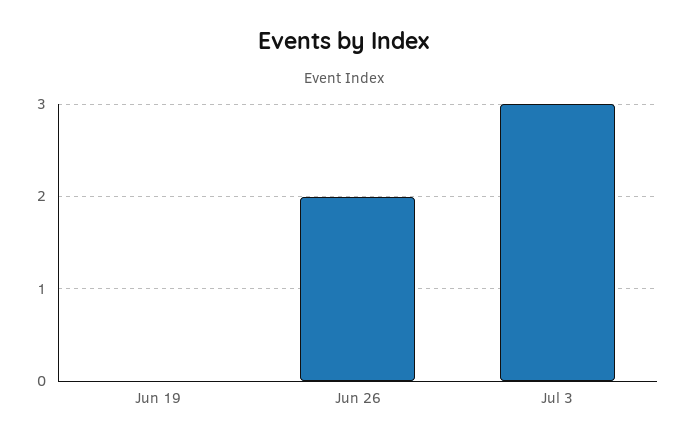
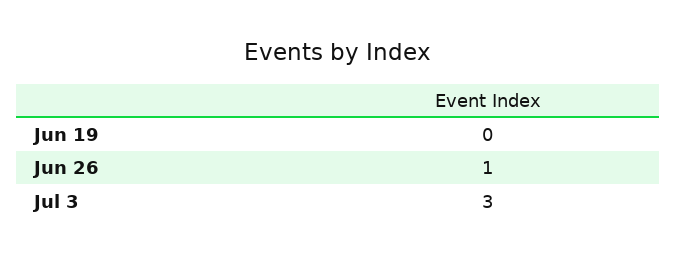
Jun 26: 2 -> 1

